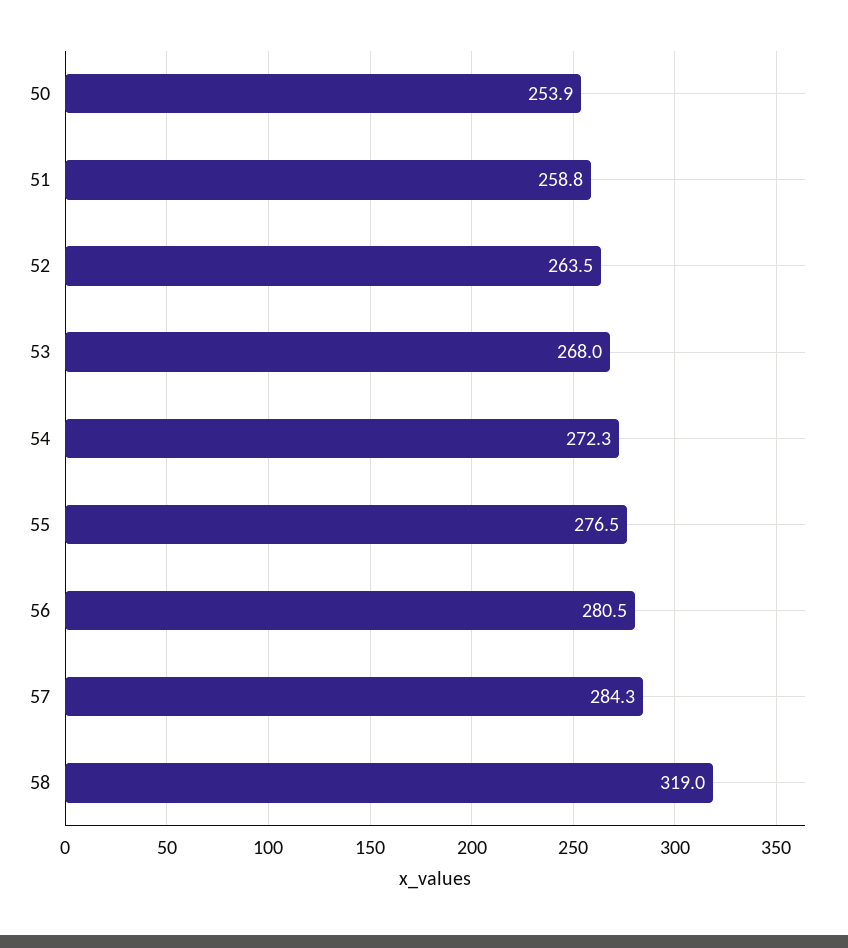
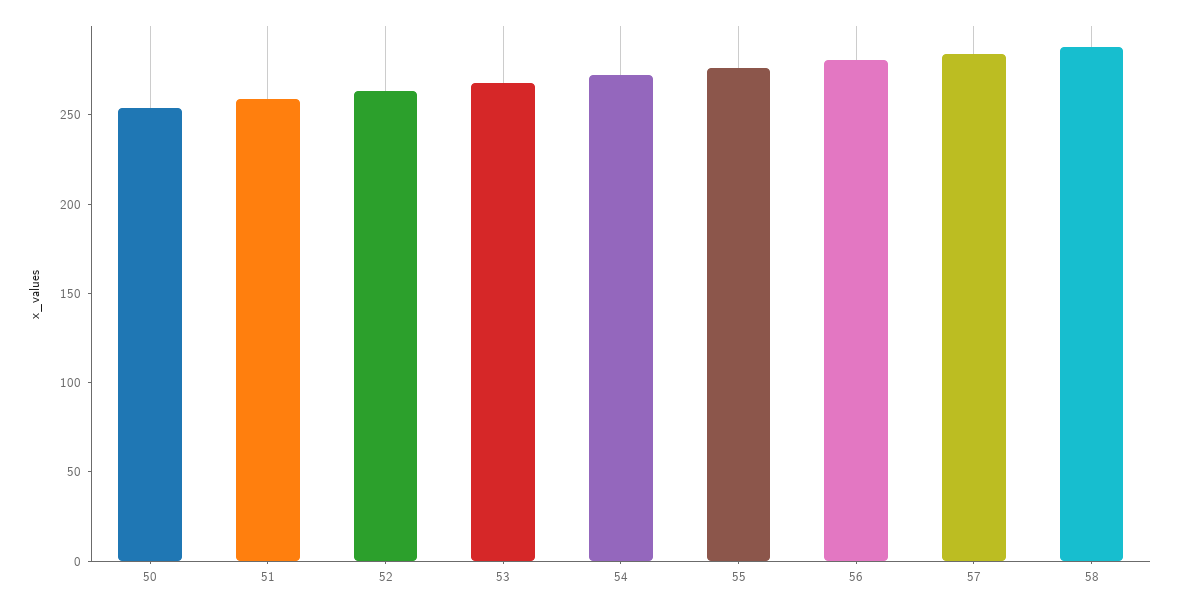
58: 319 -> 290

